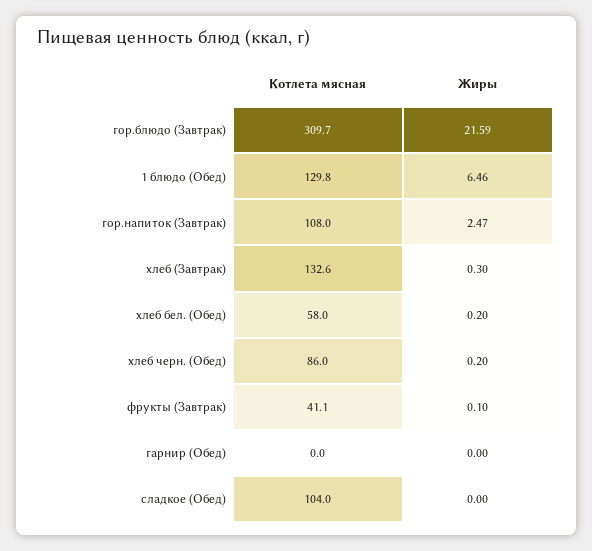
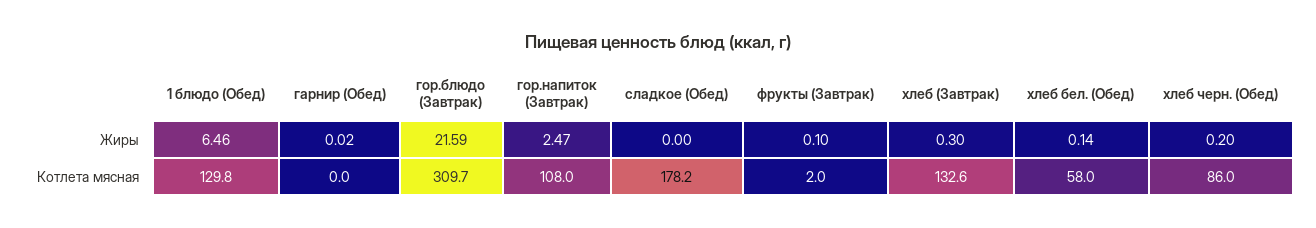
Жиры, хлеб бел. (Обед): 0.2 -> 0.14
Котлета мясная, фрукты (Завтрак): 41.1 -> 2
Жиры, гарнир (Обед): 0 -> 0.02
Котлета мясная, сладкое (Обед): 104 -> 178.2

